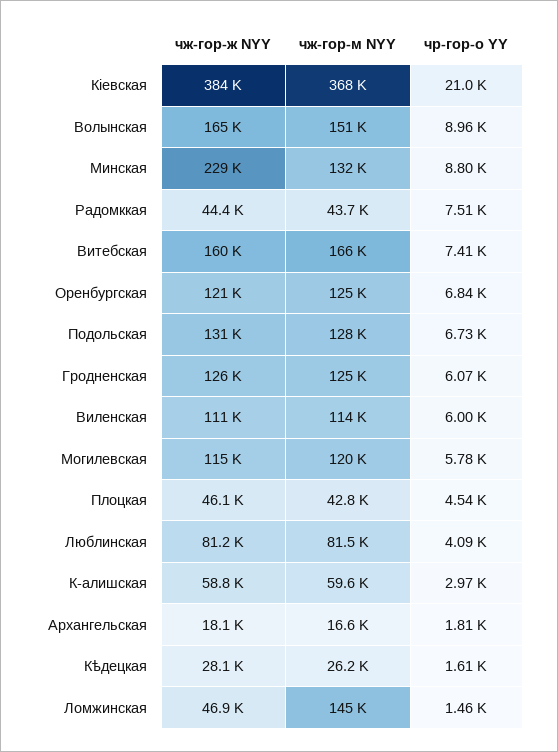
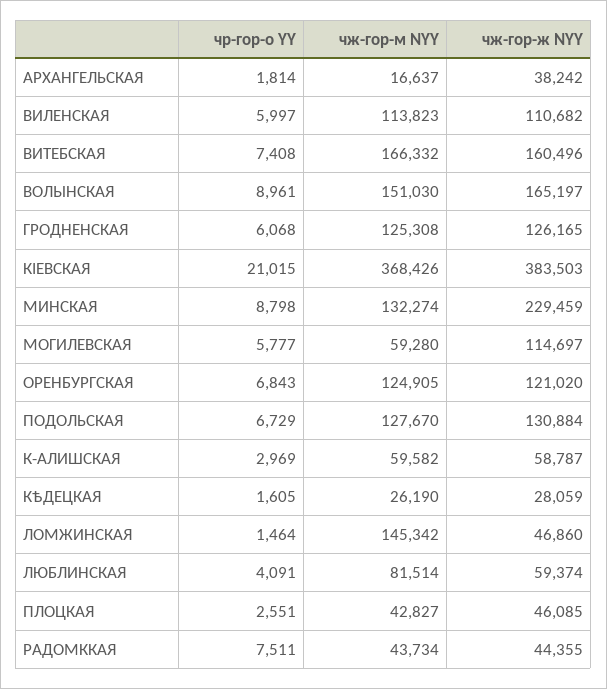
чж-гор-м NYY, Могилевская: 120000 -> 59280
чр-гор-о YY, Плоцкая: 4540 -> 2551
чж-гор-ж NYY, Люблинская: 81200 -> 59374
чж-гор-ж NYY, Архангельская: 18100 -> 38242

